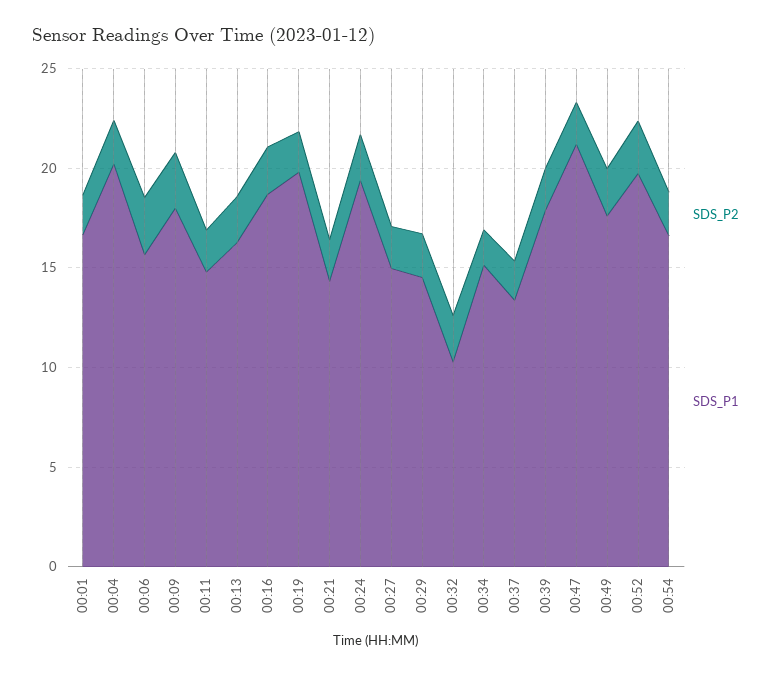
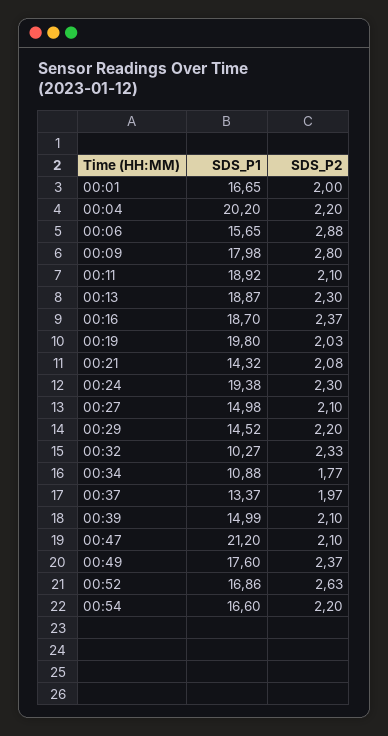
SDS_P1, 00:11: 15 -> 18.92
SDS_P1, 00:13: 16 -> 18.87
SDS_P1, 00:34: 15 -> 10.88
SDS_P1, 00:39: 18 -> 14.99
SDS_P1, 00:52: 20 -> 16.86

